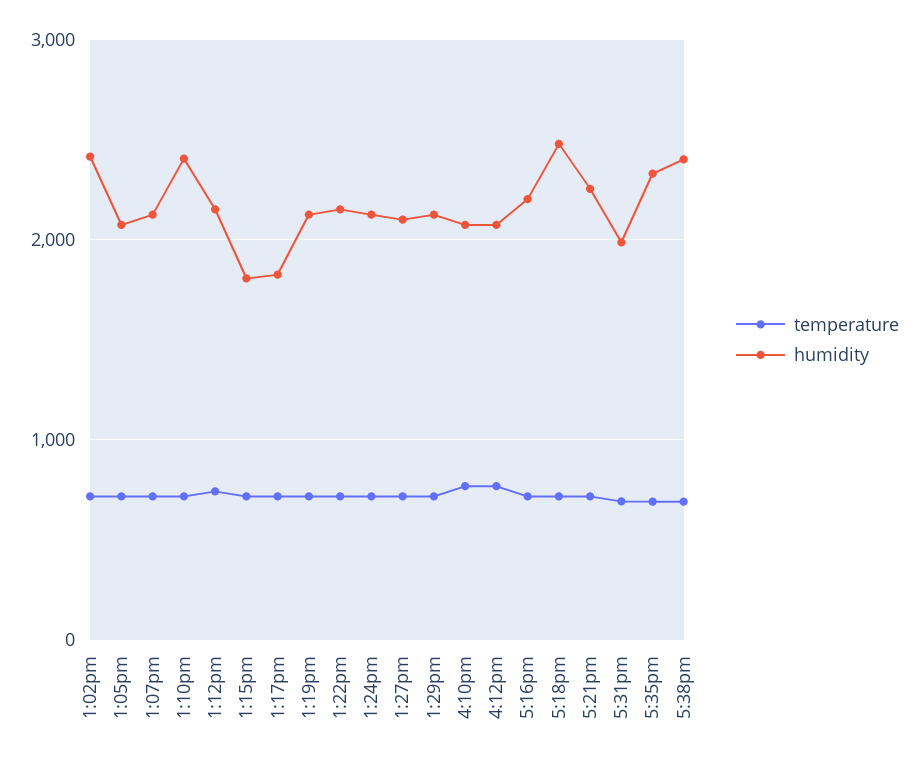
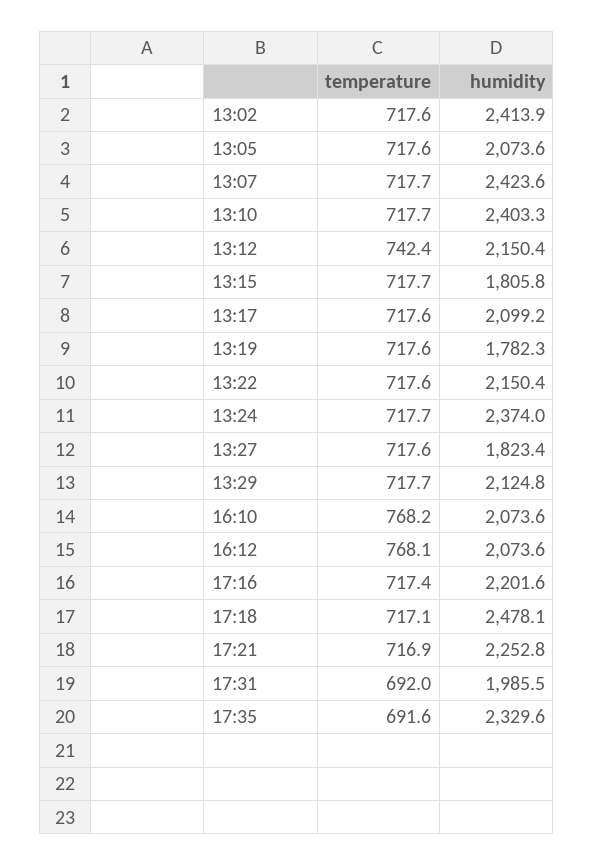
humidity, 1:07pm: 2100 -> 2423.6
humidity, 1:17pm: 1800 -> 2099.2
humidity, 1:19pm: 2100 -> 1782.3
humidity, 1:24pm: 2100 -> 2374
humidity, 1:27pm: 2100 -> 1823.4
temperature, 5:38pm: 700 -> none
humidity, 5:38pm: 2400 -> none

